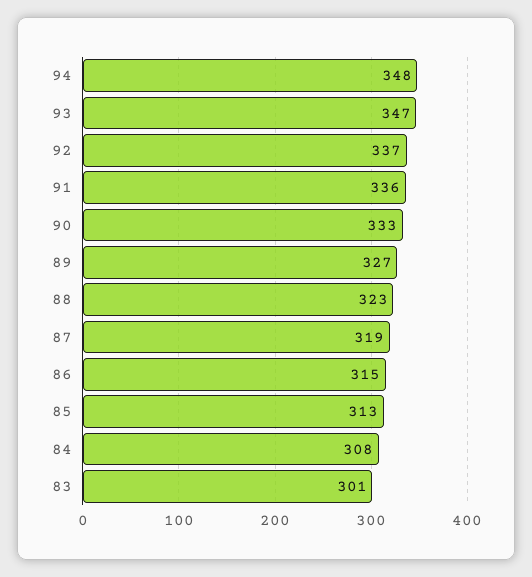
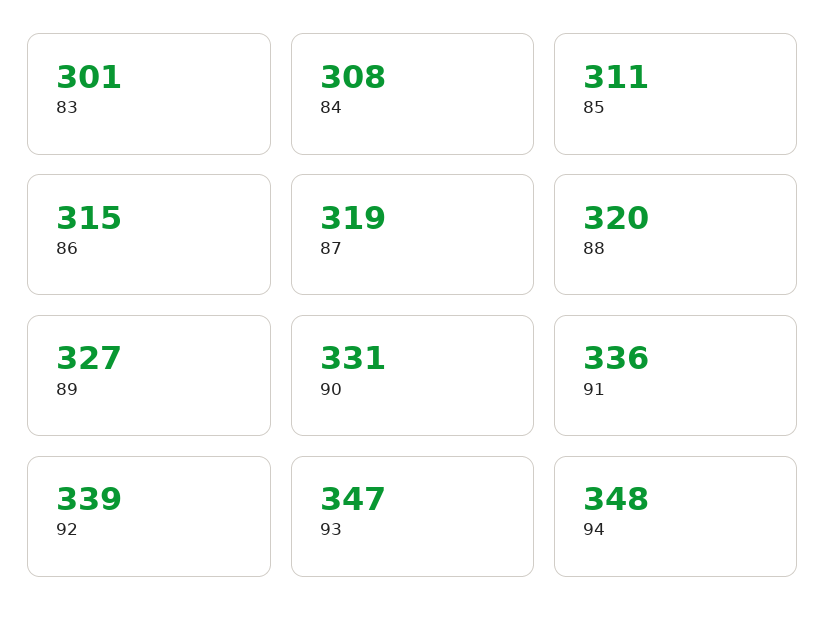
92: 337 -> 339
90: 333 -> 331
88: 323 -> 320
85: 313 -> 311

